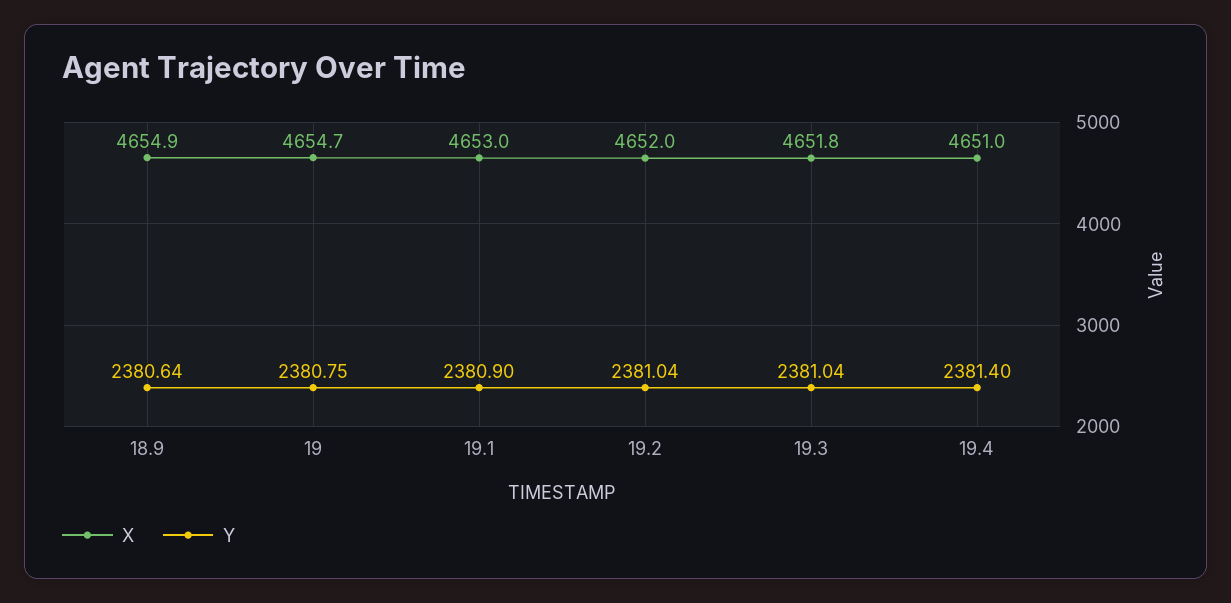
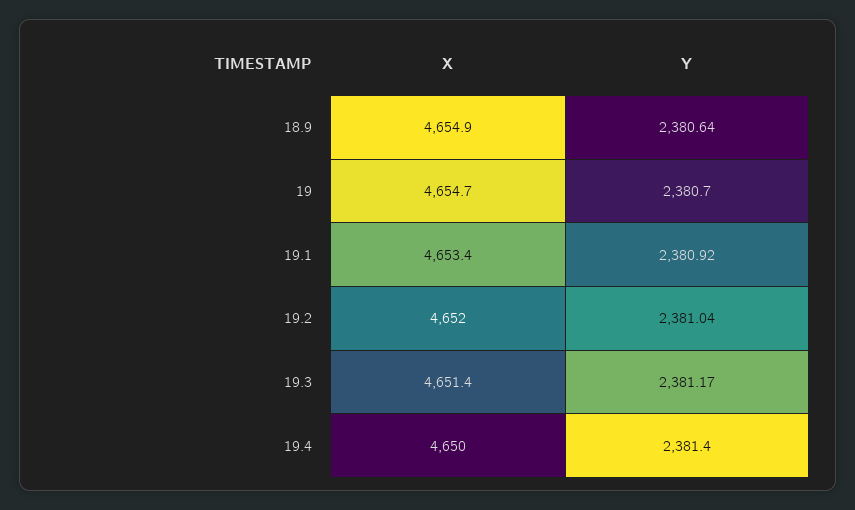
Y, 19: 2380.75 -> 2380.7
X, 19.1: 4653 -> 4653.4
Y, 19.1: 2380.9 -> 2380.92
X, 19.3: 4651.8 -> 4651.4
Y, 19.3: 2381.04 -> 2381.17
X, 19.4: 4651 -> 4650

